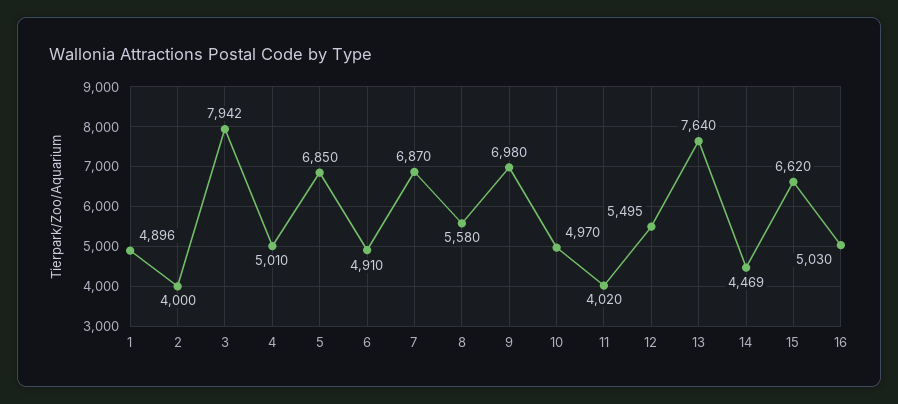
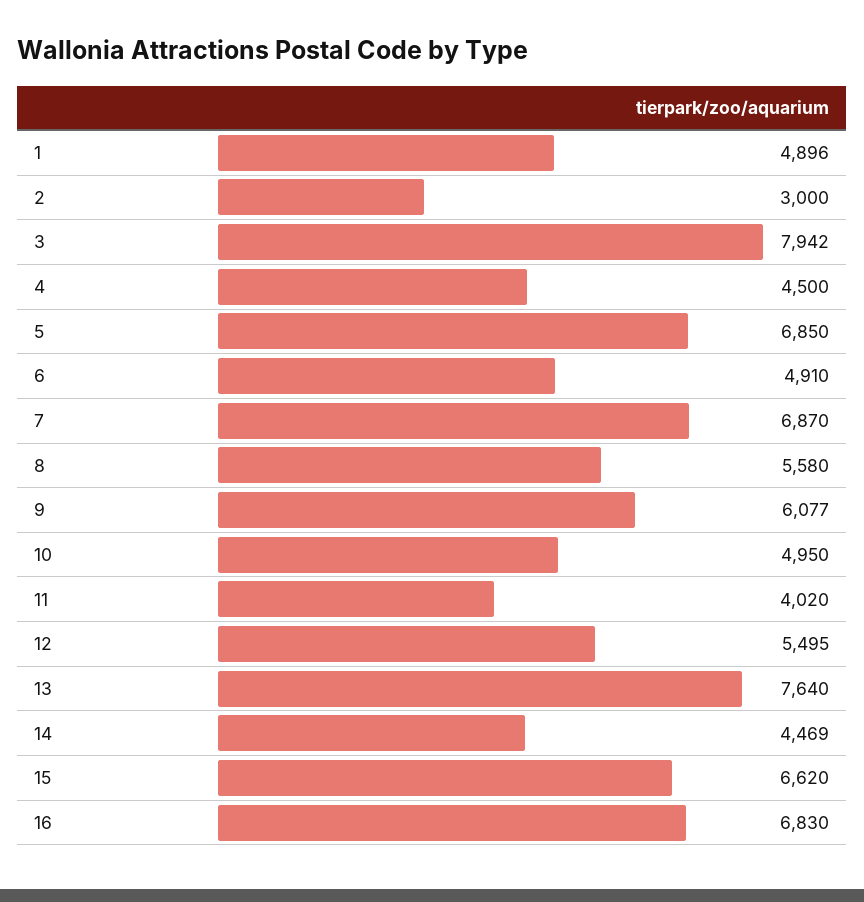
2: 4000 -> 3000
4: 5010 -> 4500
9: 6980 -> 6077
10: 4970 -> 4950
16: 5030 -> 6830

